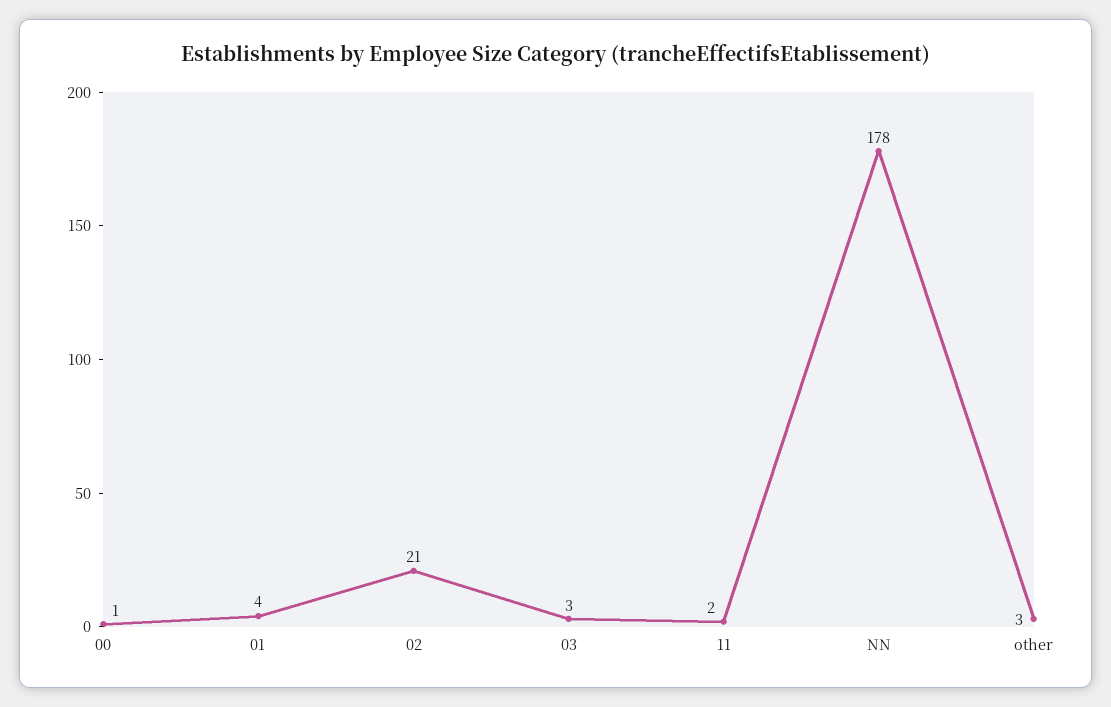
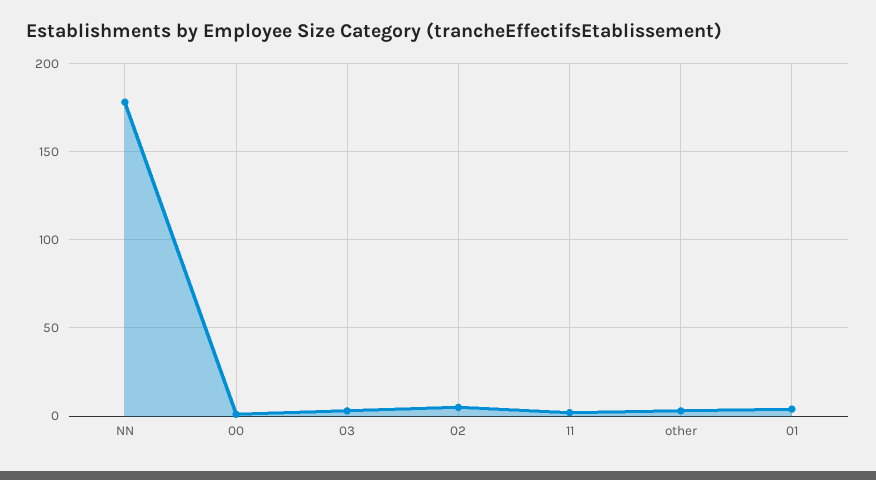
02: 21 -> 5

